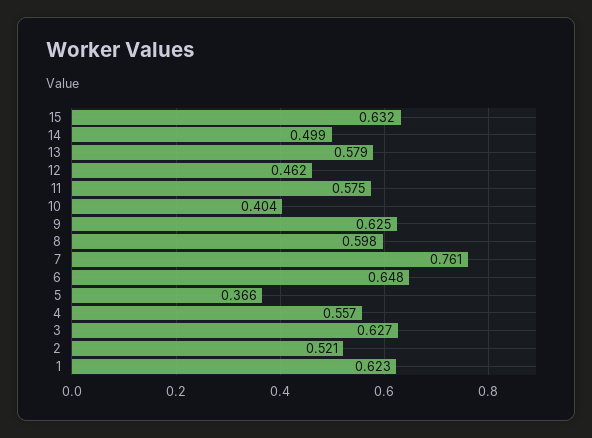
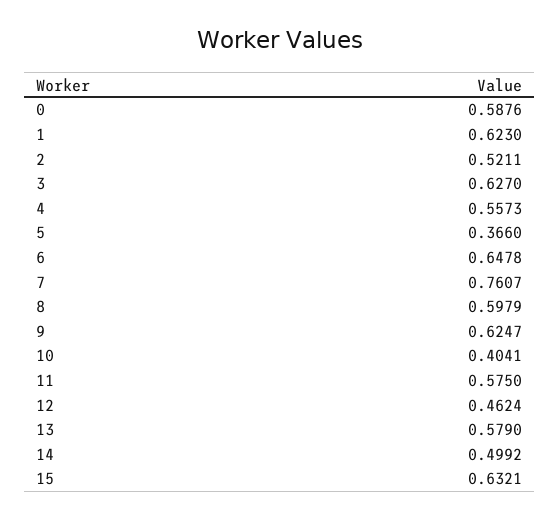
0: none -> 0.5876

